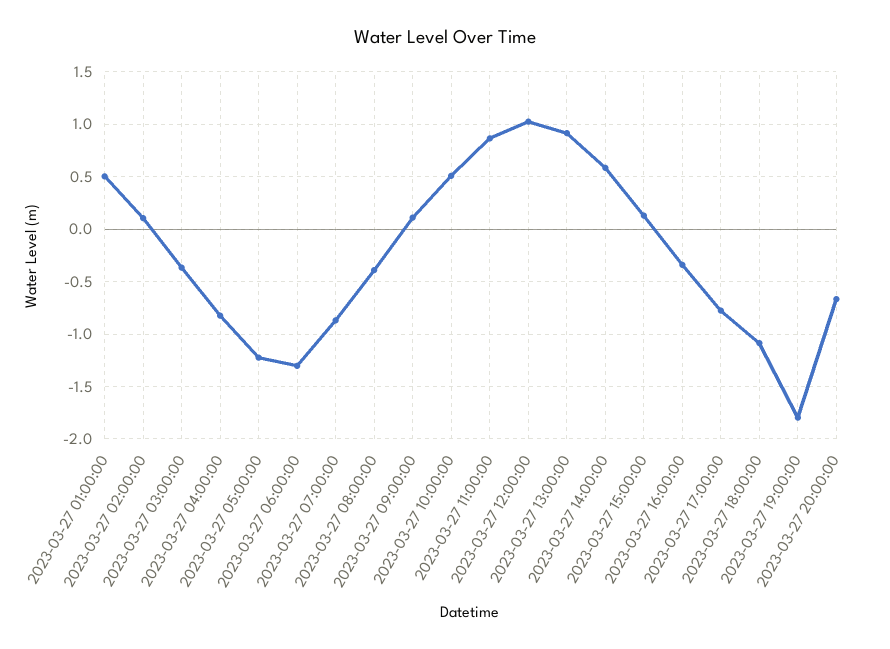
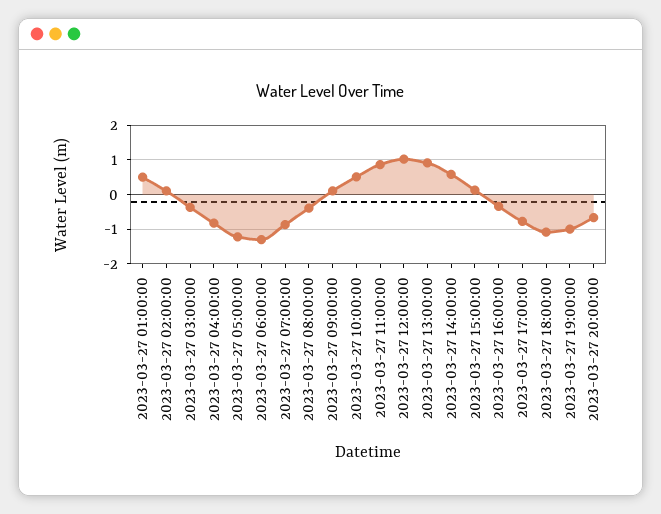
2023-03-27 19:00:00: -1.8 -> -1

